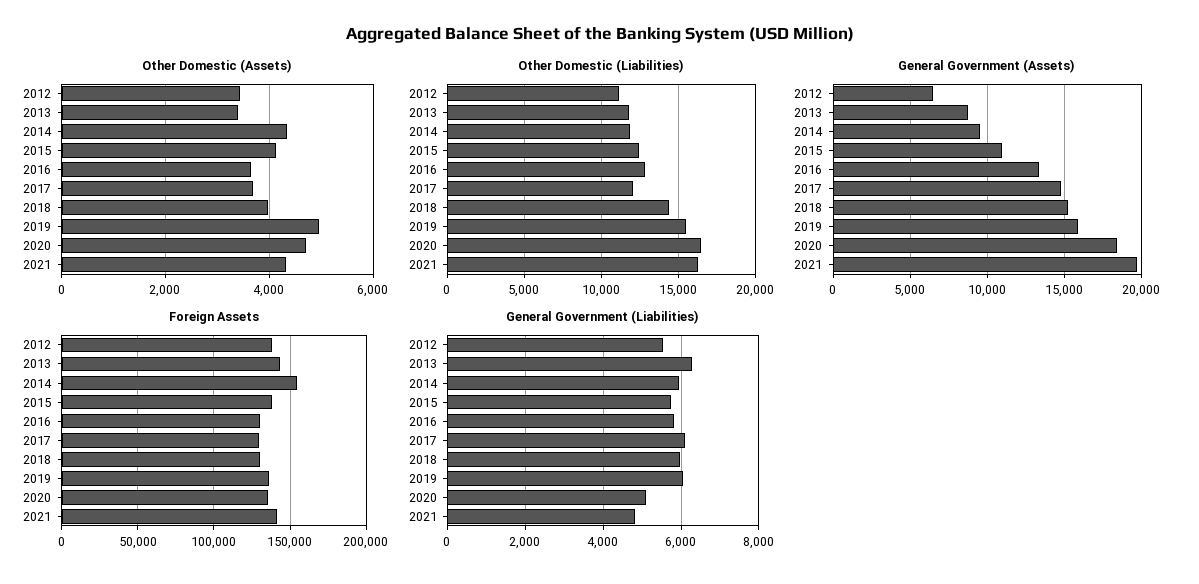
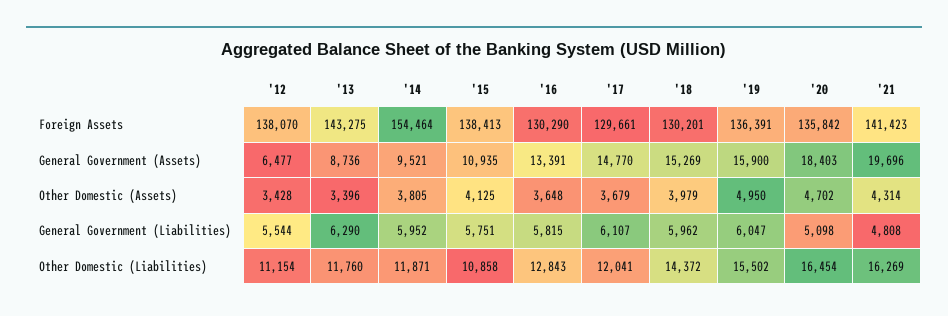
Other Domestic (Assets), 2014: 4400 -> 3805
Other Domestic (Liabilities), 2015: 12500 -> 10858

